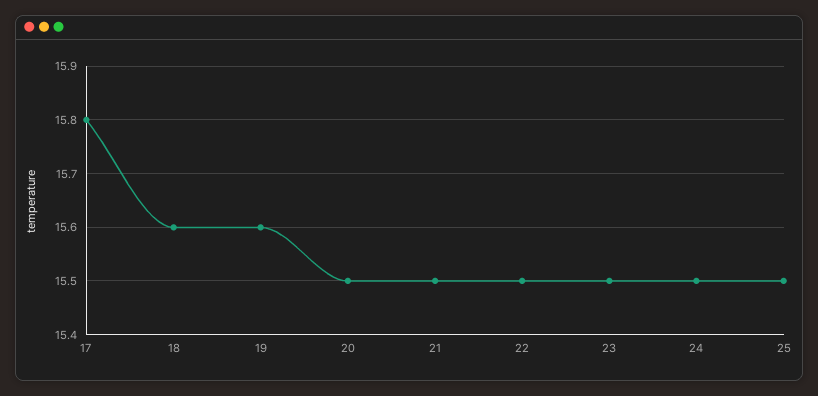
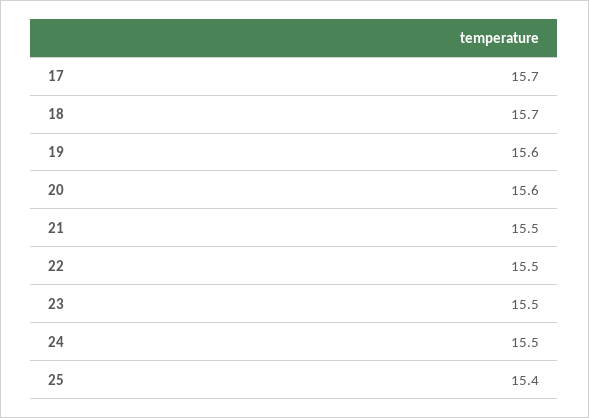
17: 15.8 -> 15.7
18: 15.6 -> 15.7
20: 15.5 -> 15.6
25: 15.5 -> 15.4

